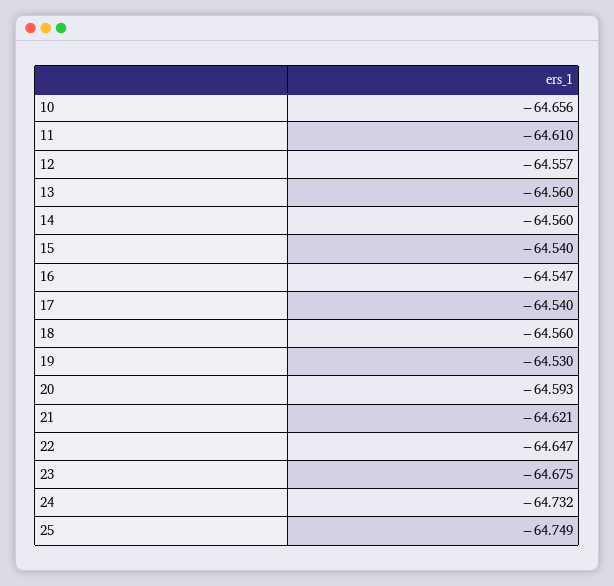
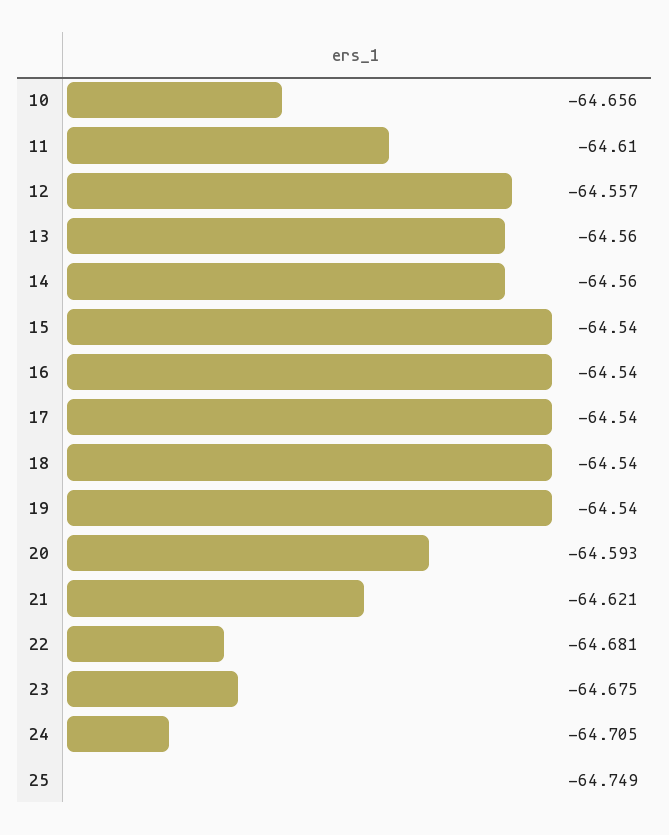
16: -64.547 -> -64.54
18: -64.56 -> -64.54
19: -64.53 -> -64.54
22: -64.647 -> -64.681
24: -64.732 -> -64.705

